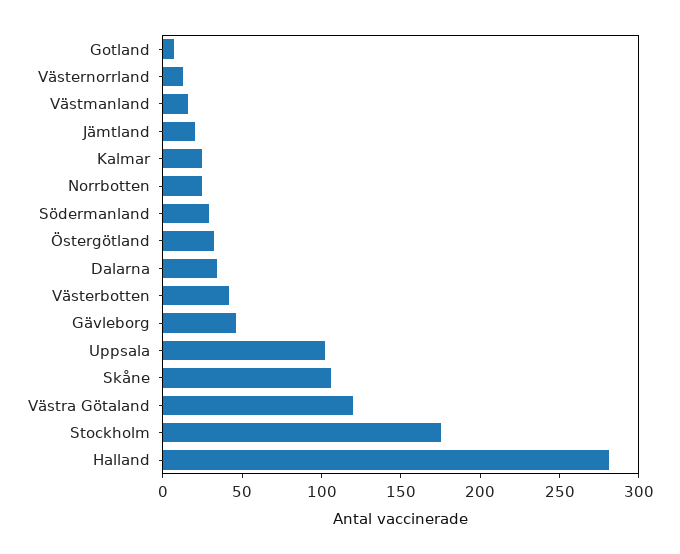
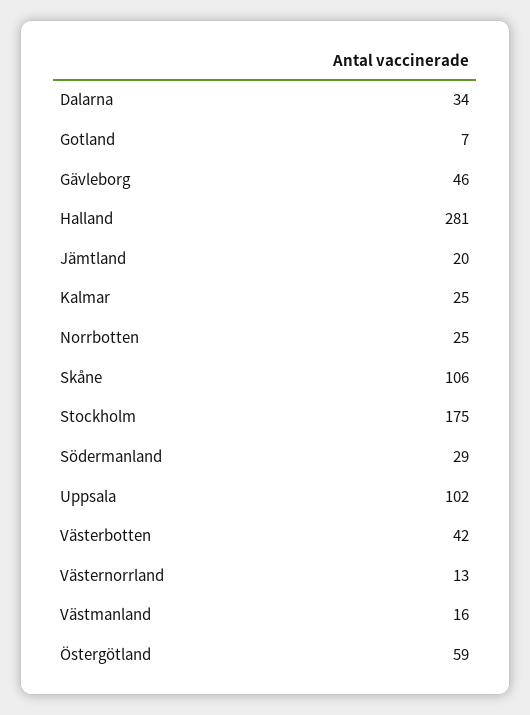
Östergötland: 30 -> 59
Västra Götaland: 120 -> none

